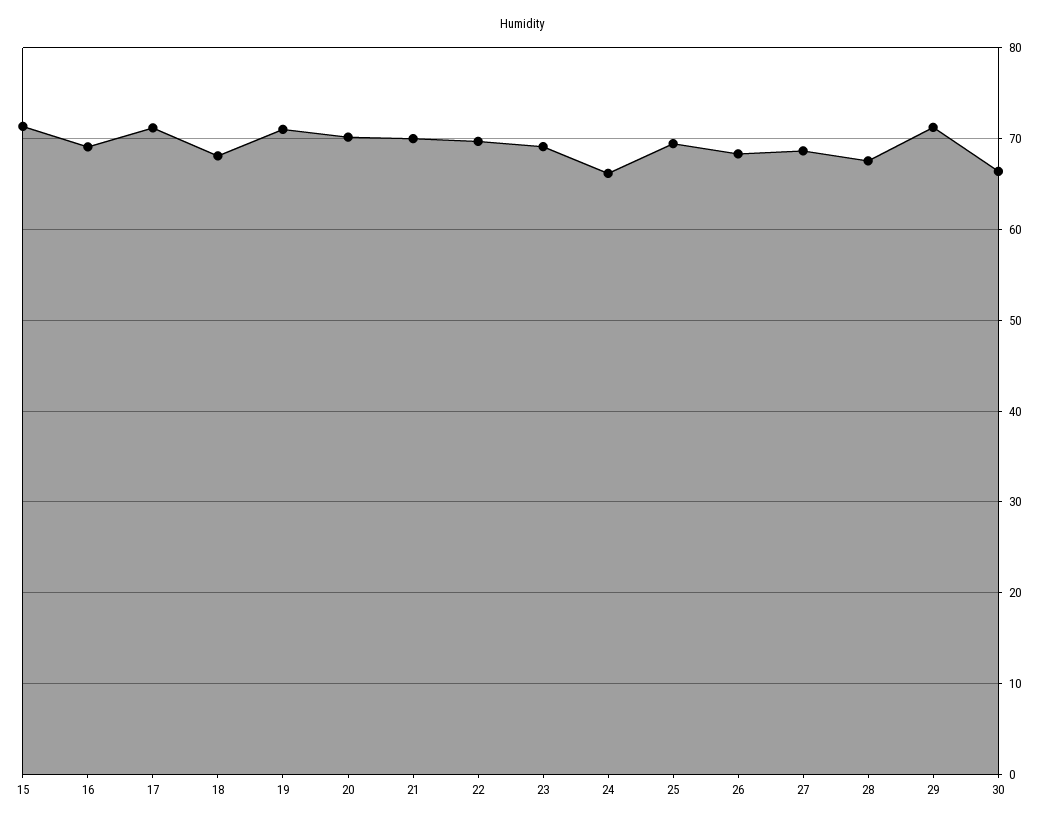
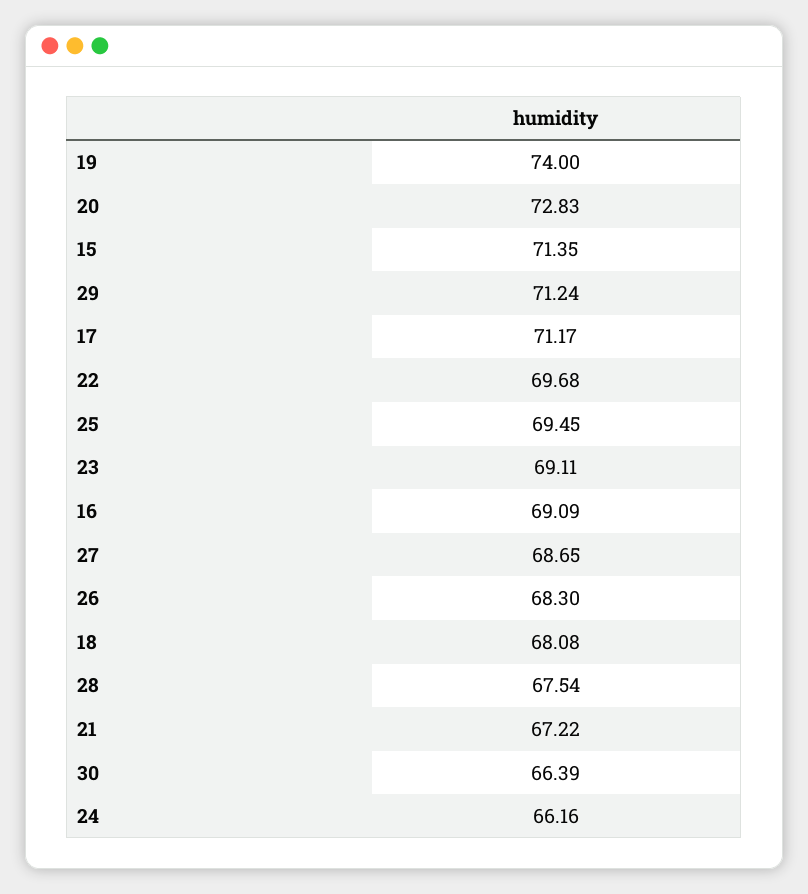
19: 71 -> 74
20: 70 -> 72.83
21: 70 -> 67.22

